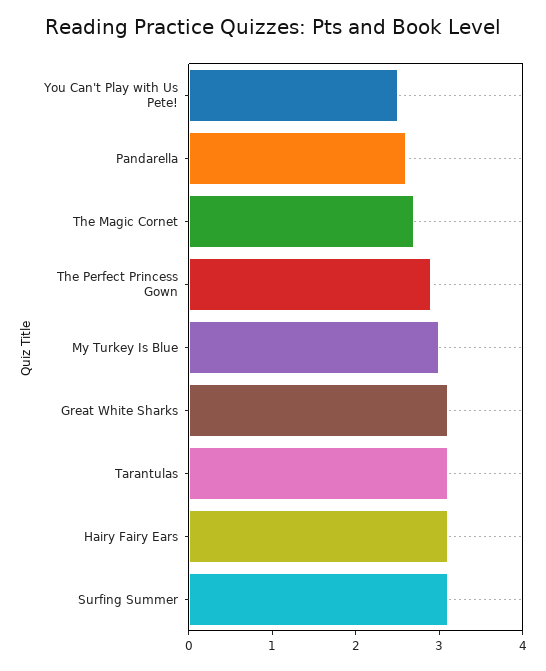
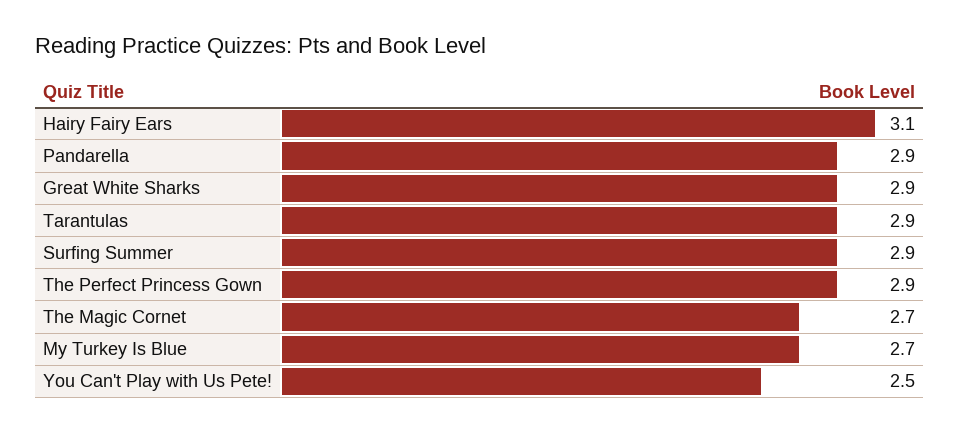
Pandarella: 2.6 -> 2.9
My Turkey Is Blue: 3 -> 2.7
Great White Sharks: 3.1 -> 2.9
Tarantulas: 3.1 -> 2.9
Surfing Summer: 3.1 -> 2.9

